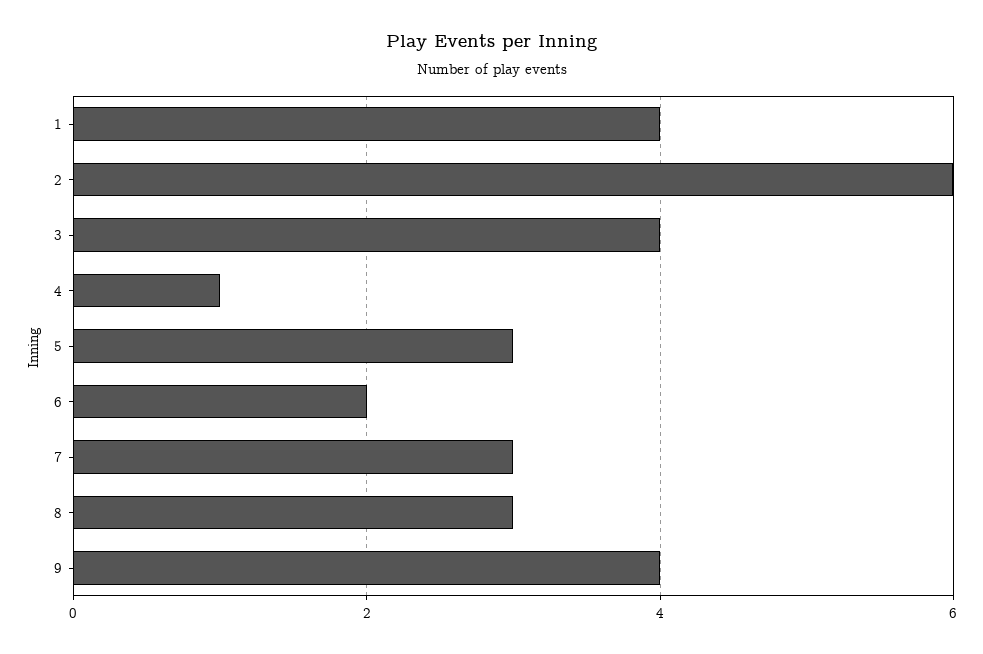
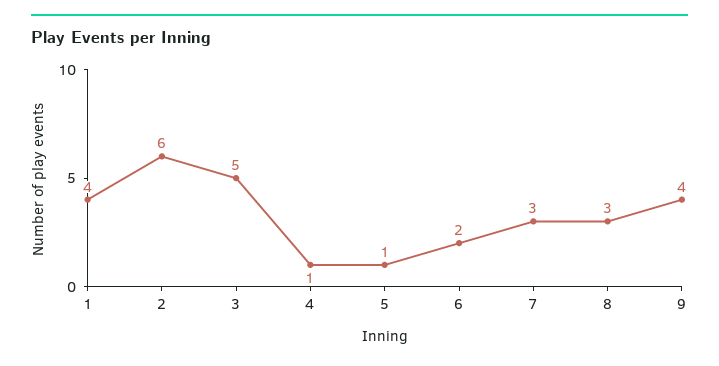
3: 4 -> 5
5: 3 -> 1

